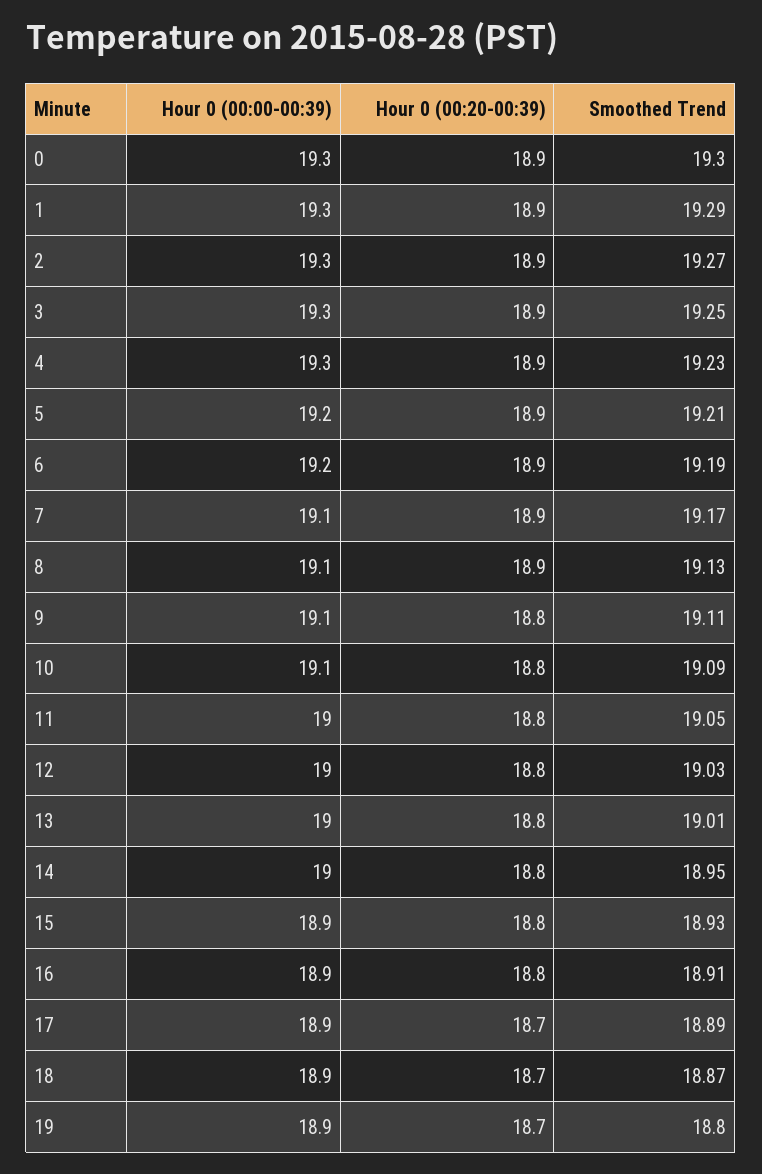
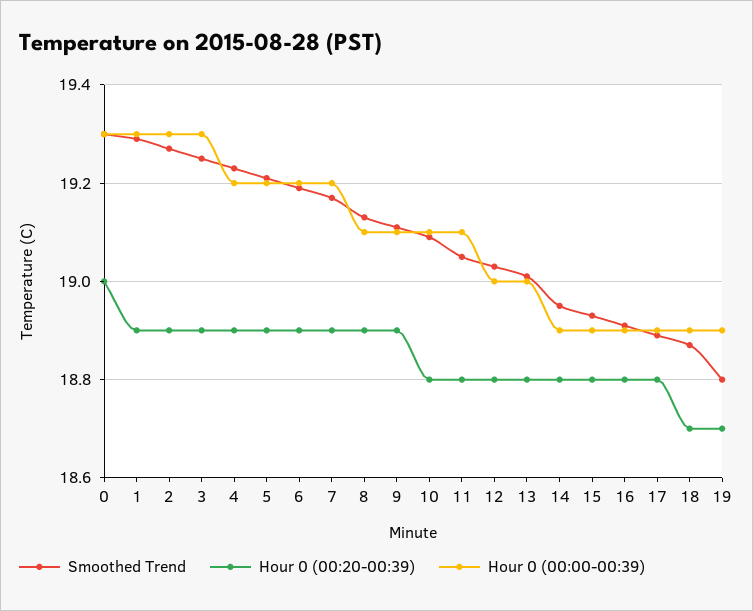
Hour 0 (00:20-00:39), 0: 18.9 -> 19
Hour 0 (00:00-00:39), 4: 19.3 -> 19.2
Hour 0 (00:00-00:39), 7: 19.1 -> 19.2
Hour 0 (00:20-00:39), 9: 18.8 -> 18.9
Hour 0 (00:00-00:39), 11: 19 -> 19.1
Hour 0 (00:00-00:39), 14: 19 -> 18.9
Hour 0 (00:20-00:39), 17: 18.7 -> 18.8

